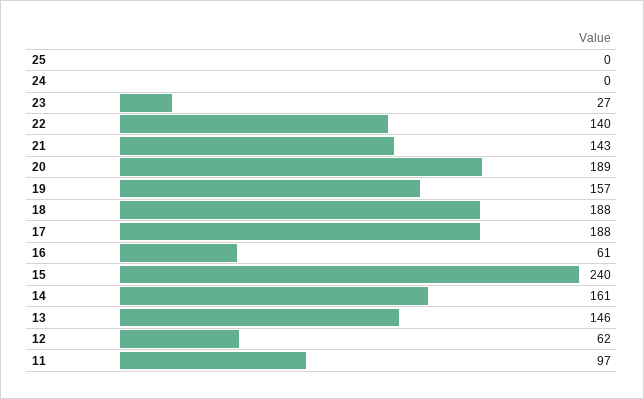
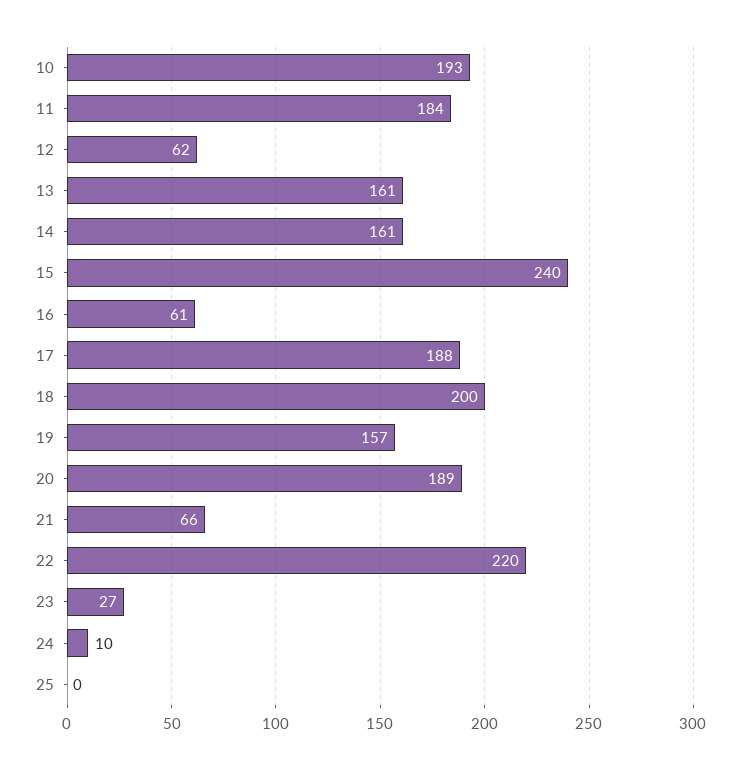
24: 0 -> 10
22: 140 -> 220
21: 143 -> 66
18: 188 -> 200
13: 146 -> 161
11: 97 -> 184
10: none -> 193

